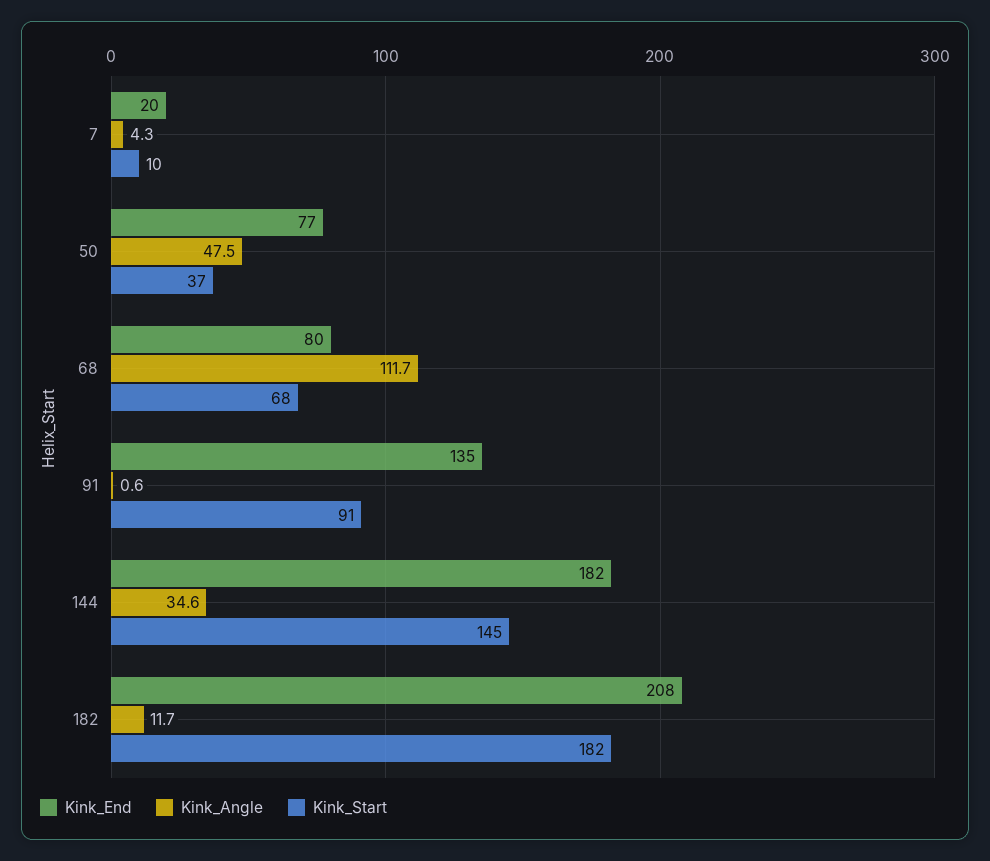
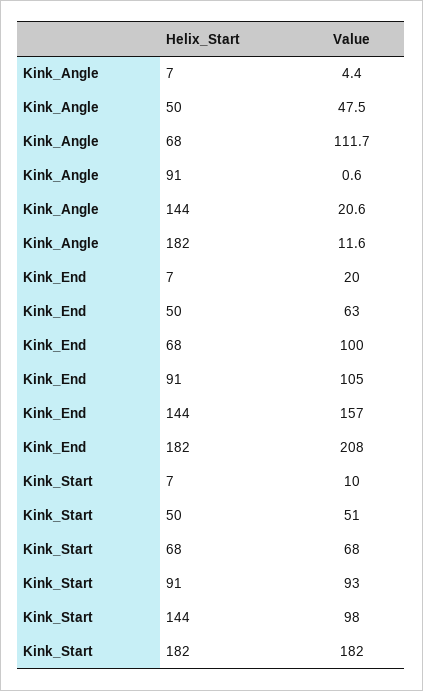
Kink_Angle, 7: 4.3 -> 4.4
Kink_End, 50: 77 -> 63
Kink_Start, 50: 37 -> 51
Kink_End, 68: 80 -> 100
Kink_End, 91: 135 -> 105
Kink_Start, 91: 91 -> 93
Kink_End, 144: 182 -> 157
Kink_Angle, 144: 34.6 -> 20.6
Kink_Start, 144: 145 -> 98
Kink_Angle, 182: 11.7 -> 11.6

